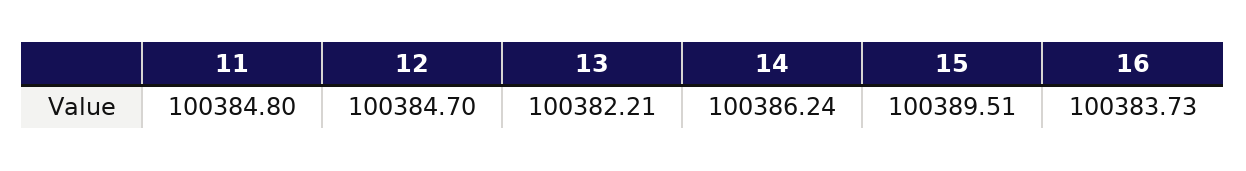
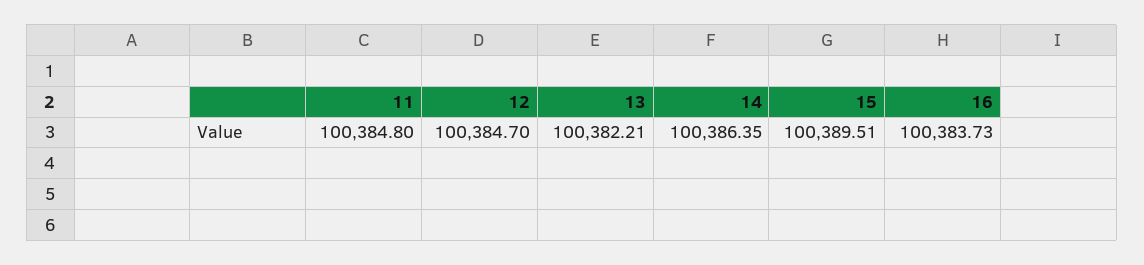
14: 100386.24 -> 100386.35

